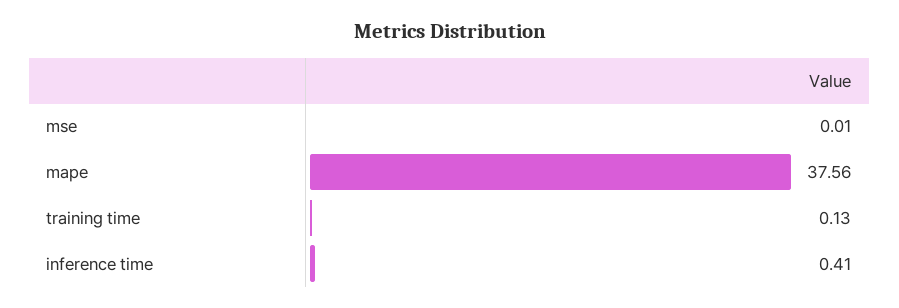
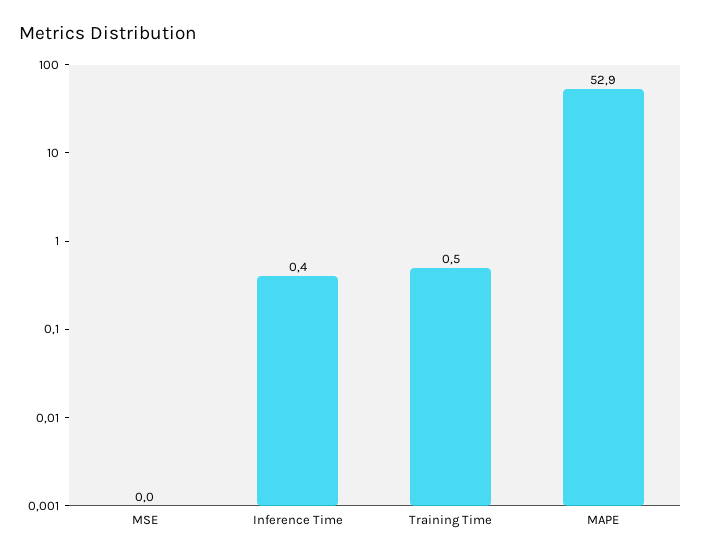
mape: 37.56 -> 52.9
training time: 0.13 -> 0.5

